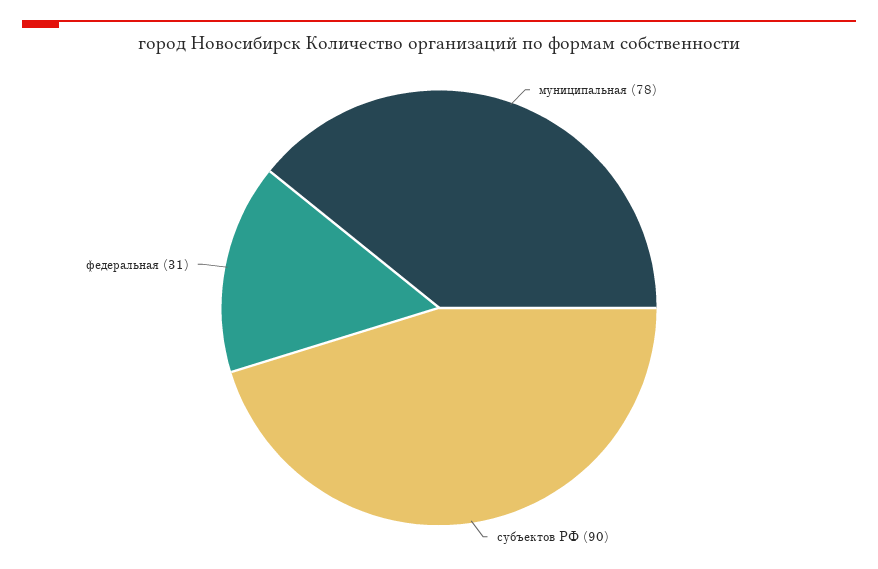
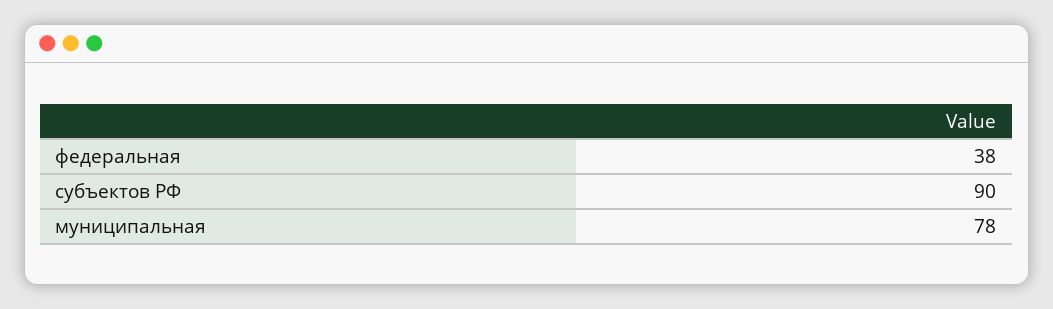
федеральная: 31 -> 38

